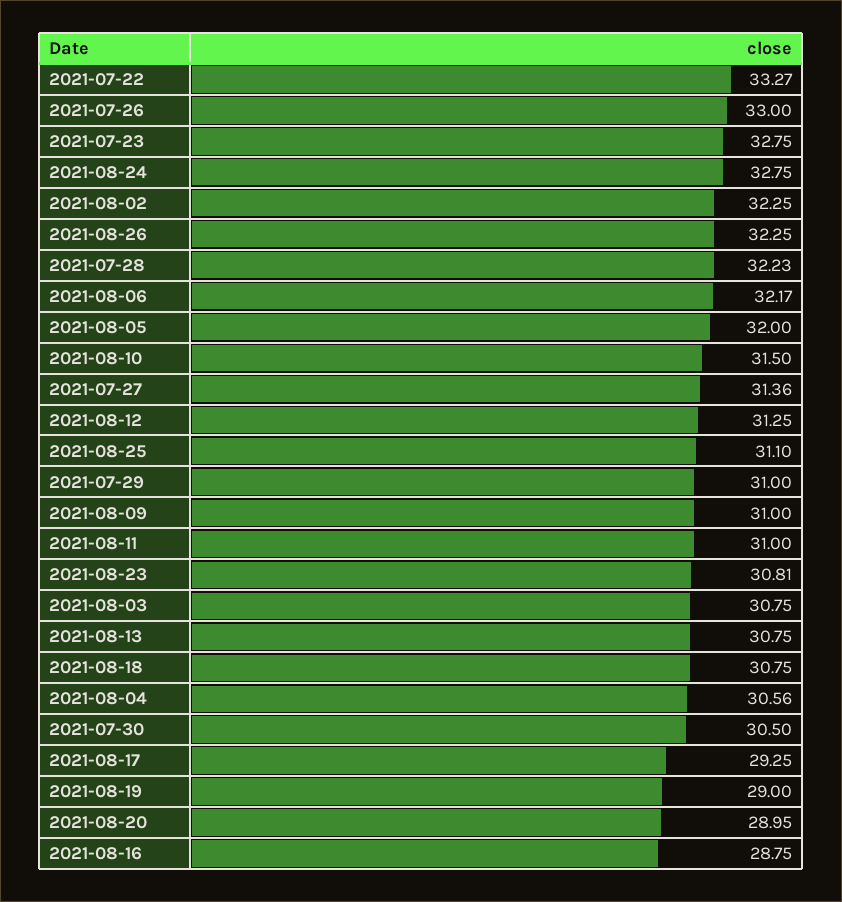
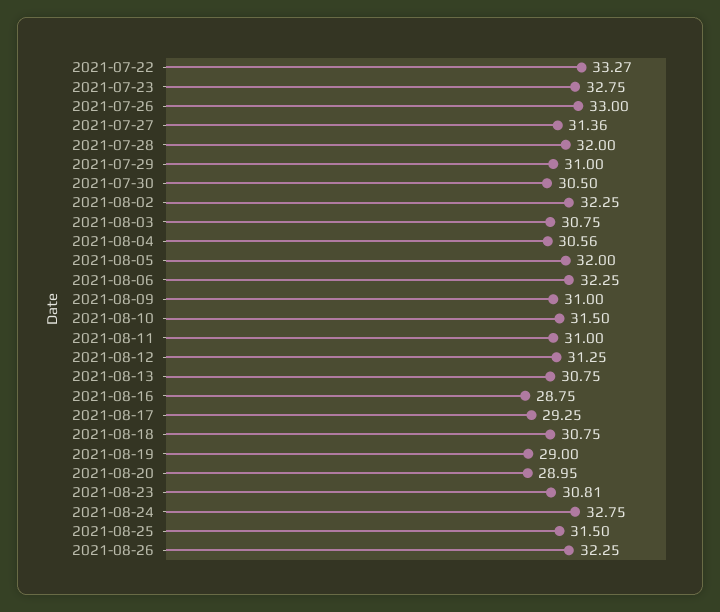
2021-07-28: 32.23 -> 32
2021-08-06: 32.17 -> 32.25
2021-08-25: 31.1 -> 31.5

